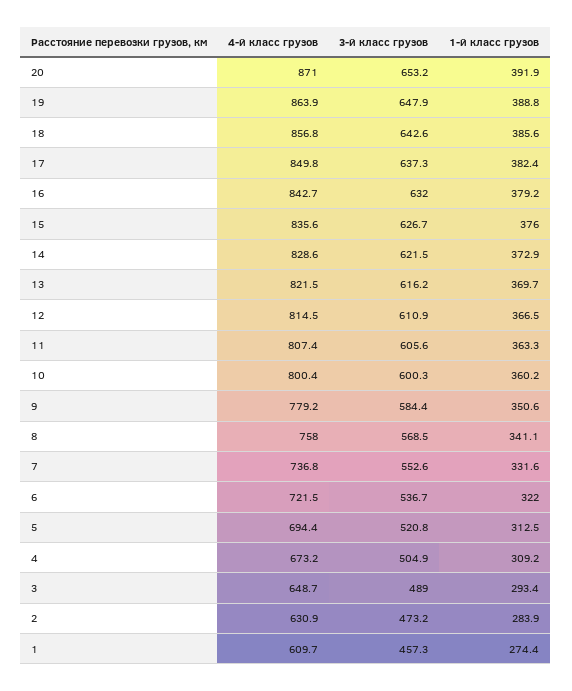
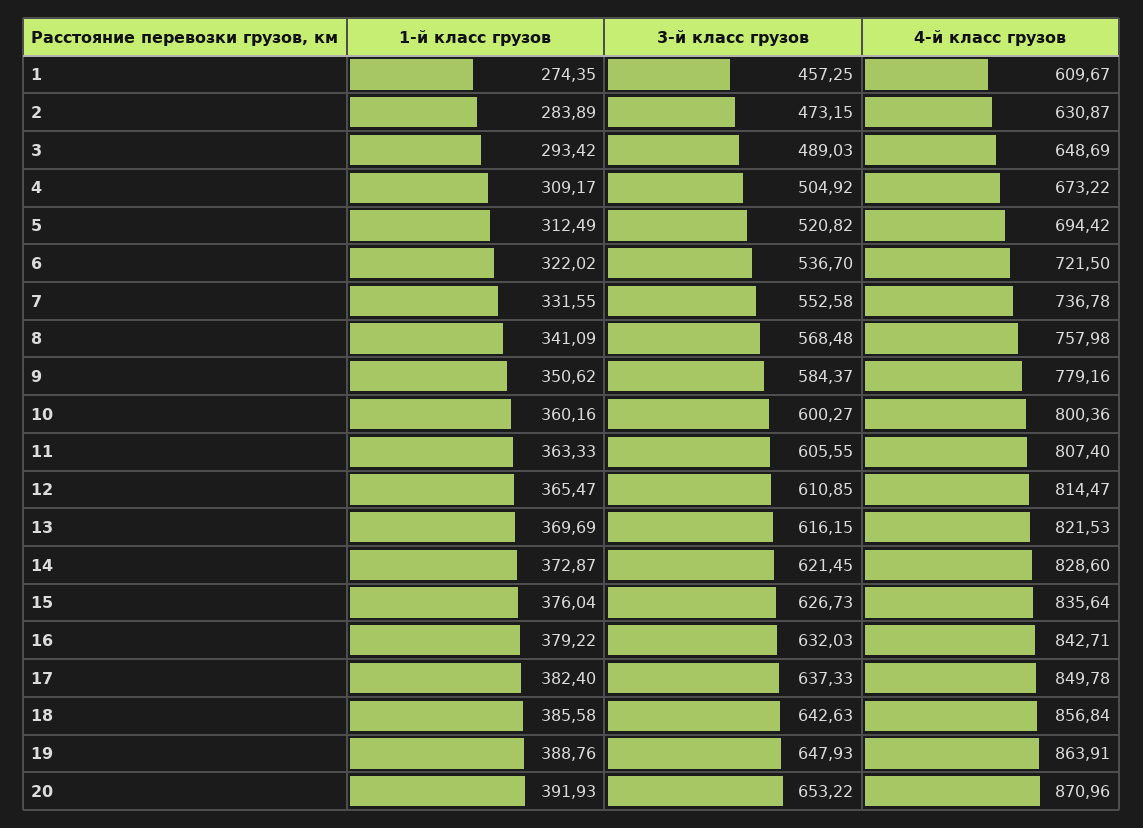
1-й класс грузов, 12: 366.5 -> 365.47

